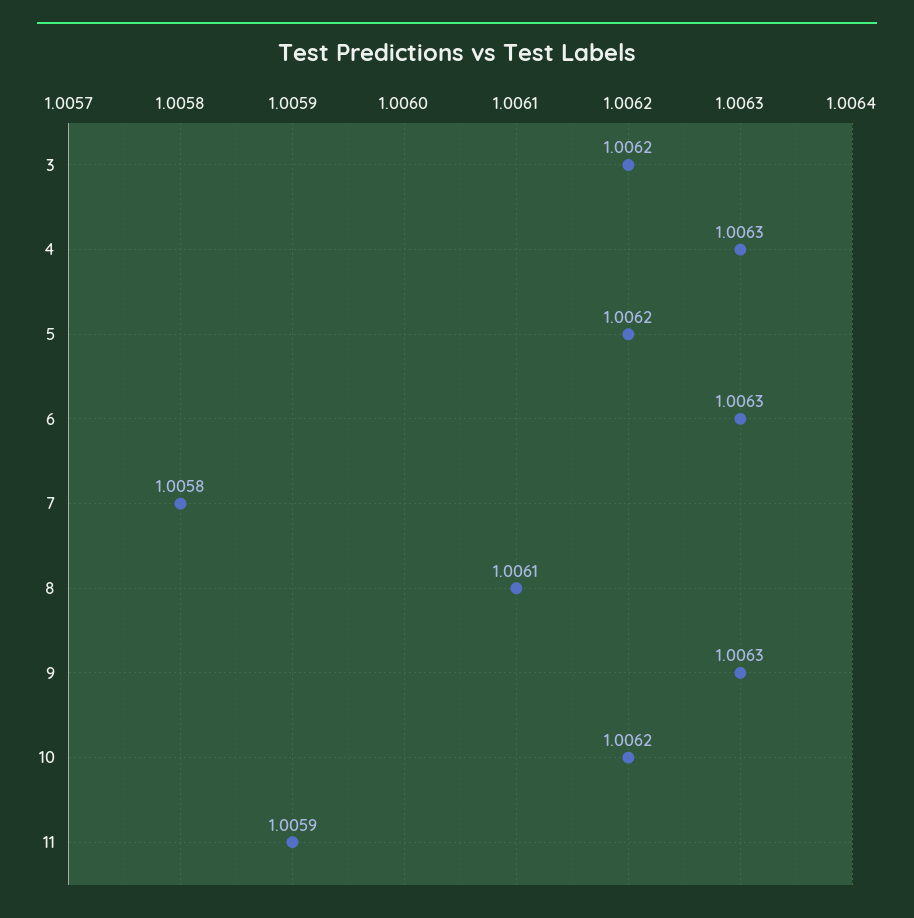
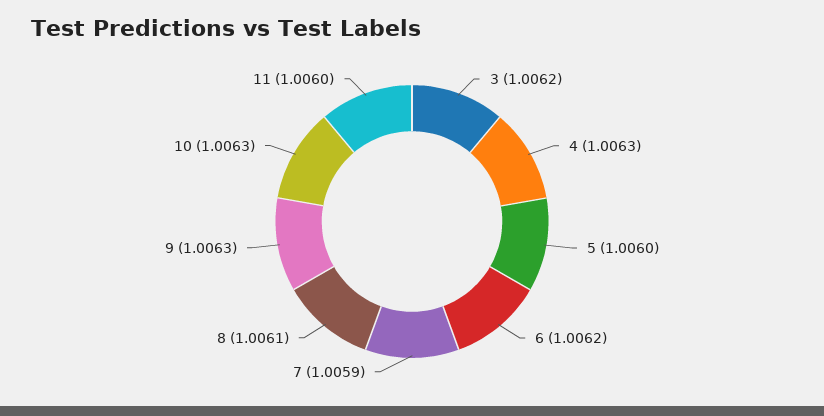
5: 1.0062 -> 1.006
6: 1.0063 -> 1.0062
7: 1.0058 -> 1.0059
10: 1.0062 -> 1.0063
11: 1.0059 -> 1.006

